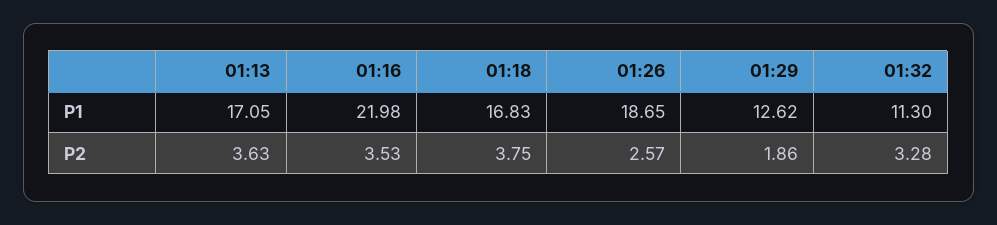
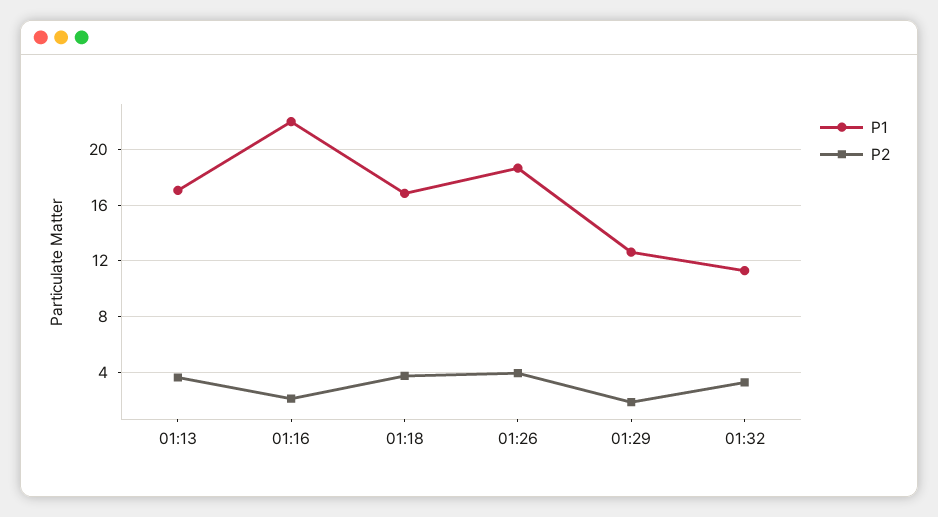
P2, 01:16: 3.53 -> 2
P2, 01:26: 2.57 -> 4

